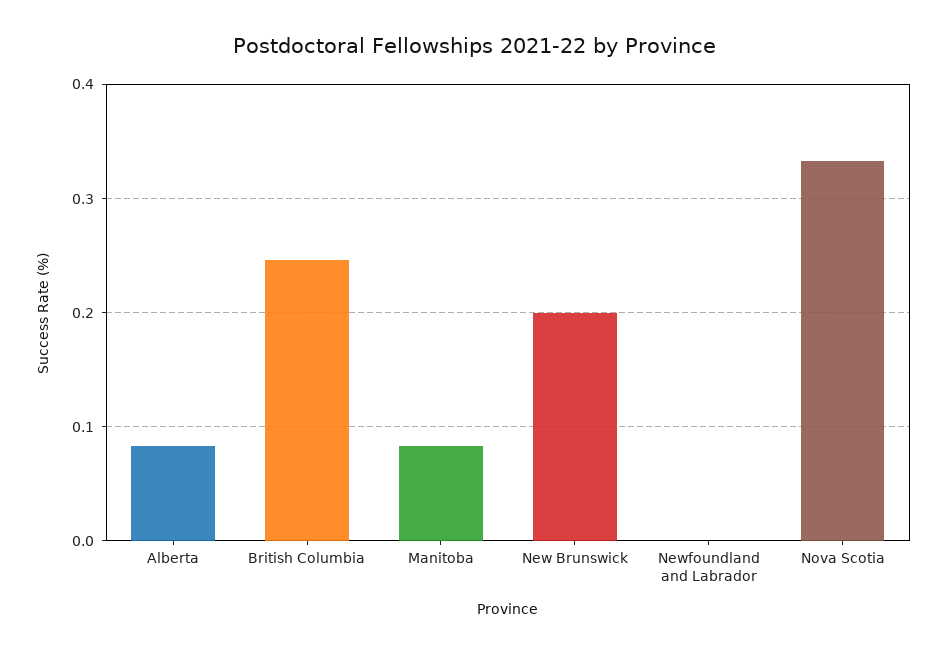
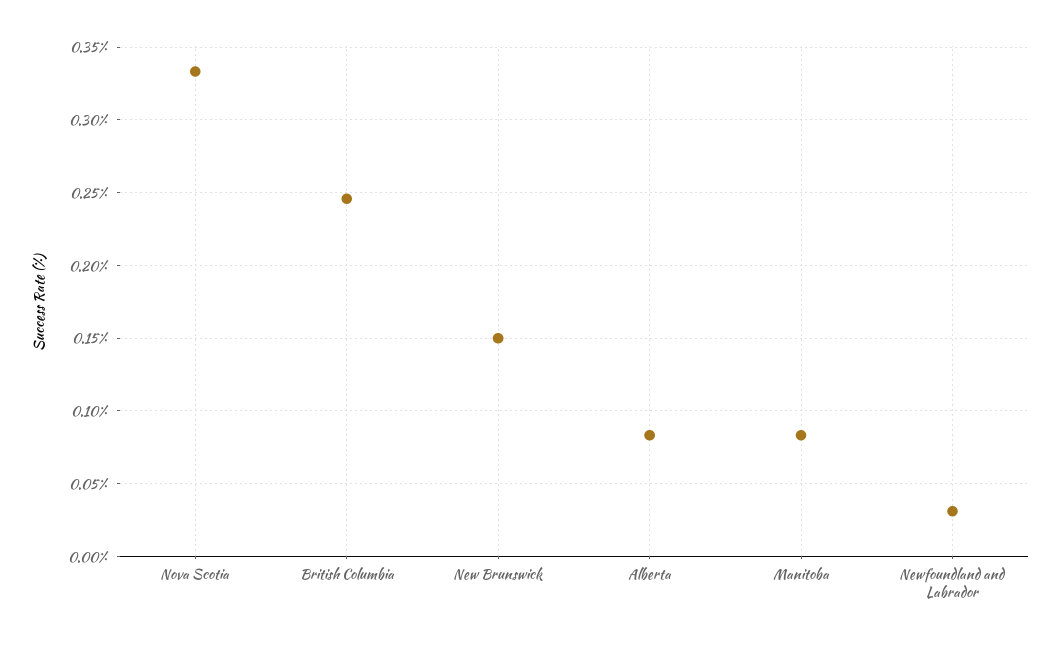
New Brunswick: 0.2 -> 0.15
Newfoundland and Labrador: 0 -> 0.03

